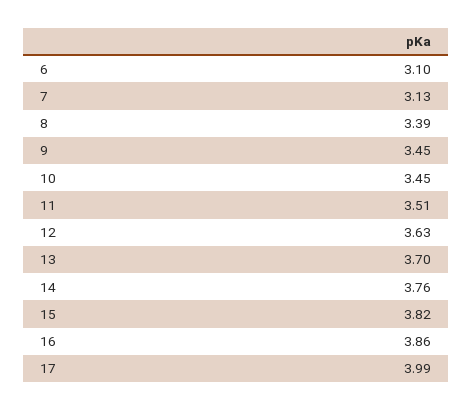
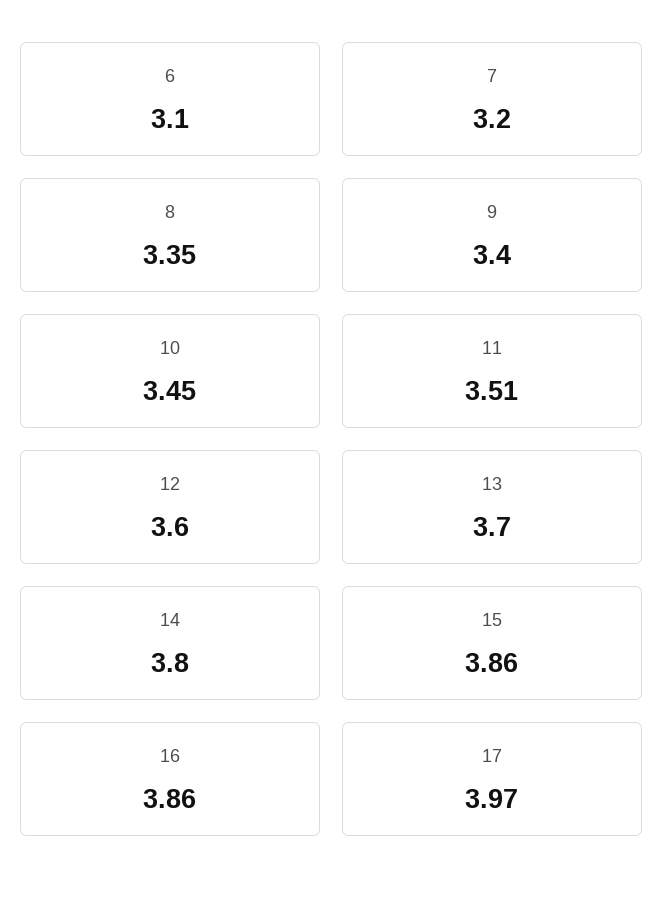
7: 3.13 -> 3.2
8: 3.39 -> 3.35
9: 3.45 -> 3.4
12: 3.63 -> 3.6
14: 3.76 -> 3.8
15: 3.82 -> 3.86
17: 3.99 -> 3.97

